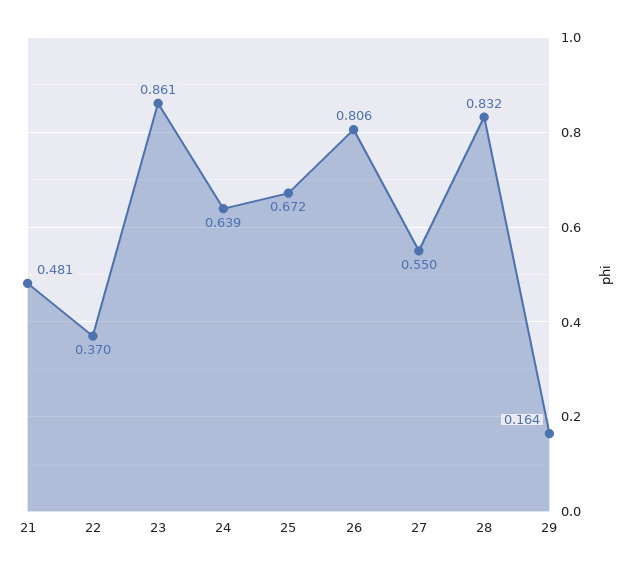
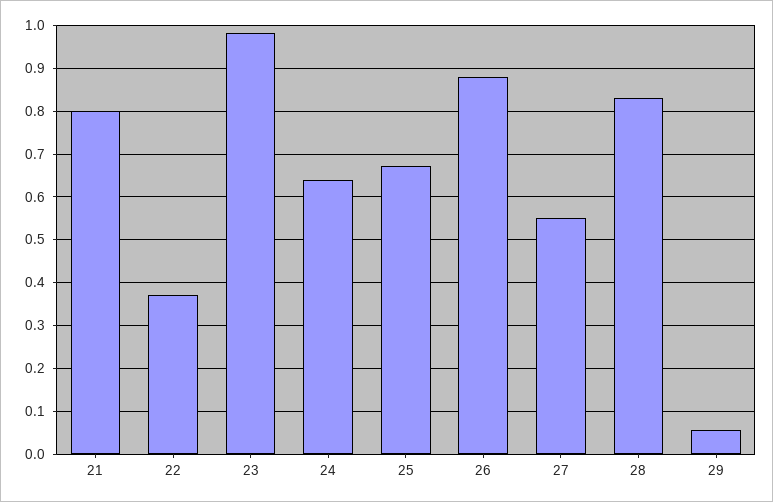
21: 0.481 -> 0.8
23: 0.861 -> 0.98
26: 0.806 -> 0.88
29: 0.164 -> 0.06

